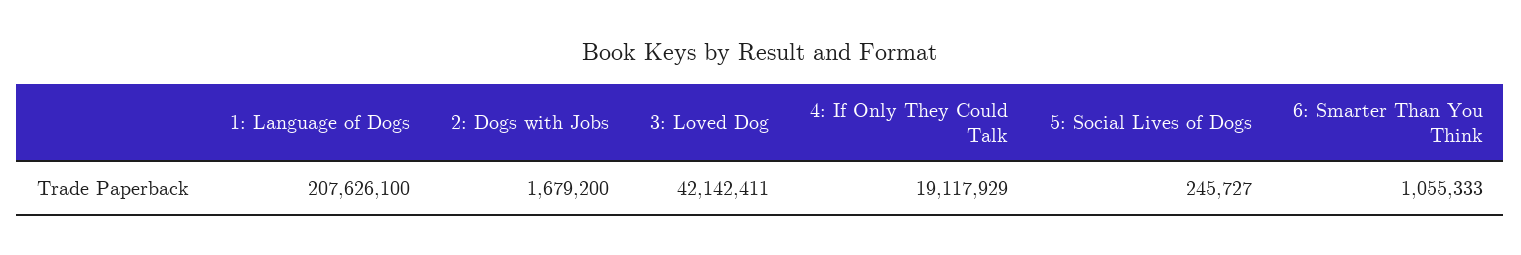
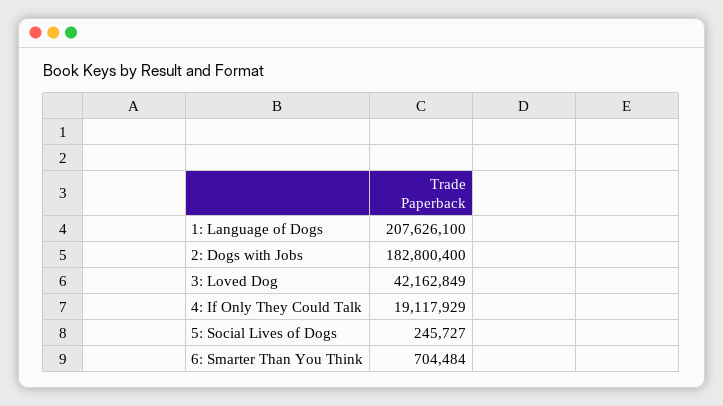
2: Dogs with Jobs: 1679200 -> 182800400
3: Loved Dog: 42142411 -> 42162849
6: Smarter Than You Think: 1055333 -> 704484

